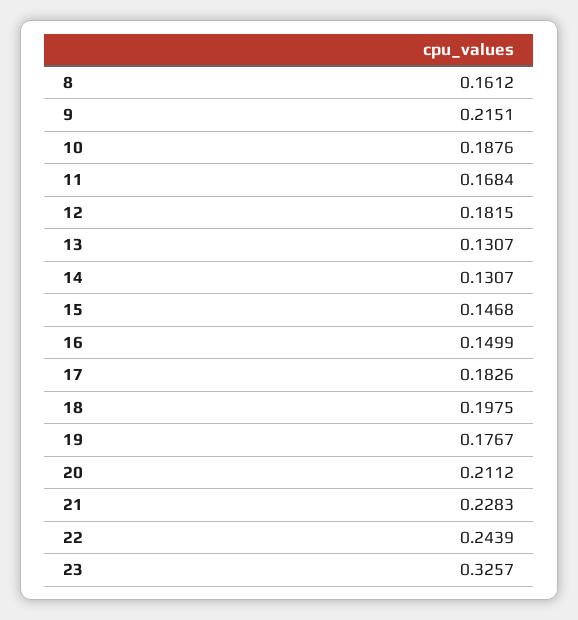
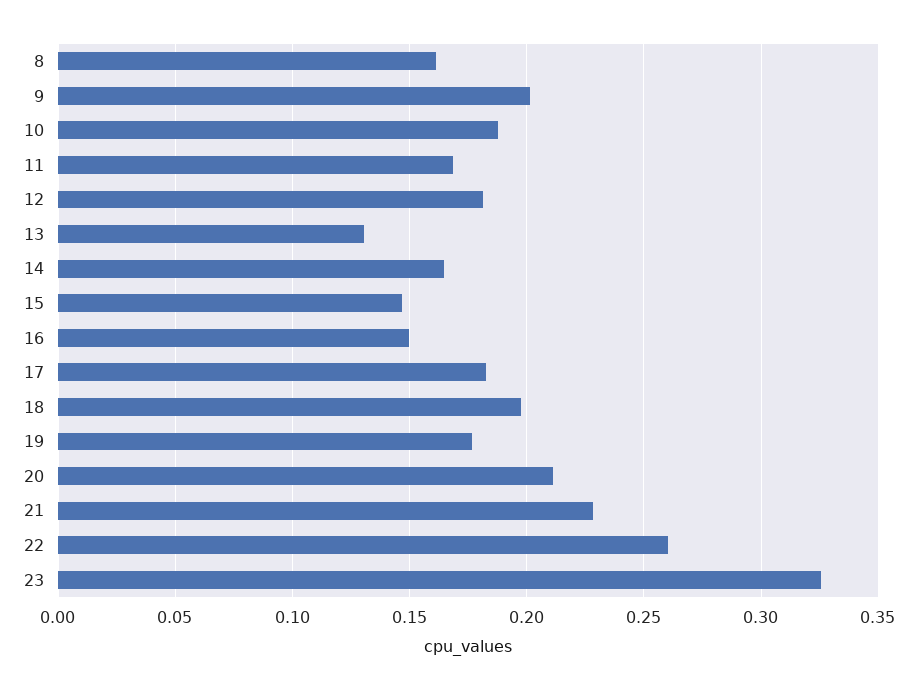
9: 0.2151 -> 0.2
14: 0.1307 -> 0.165
22: 0.2439 -> 0.26

